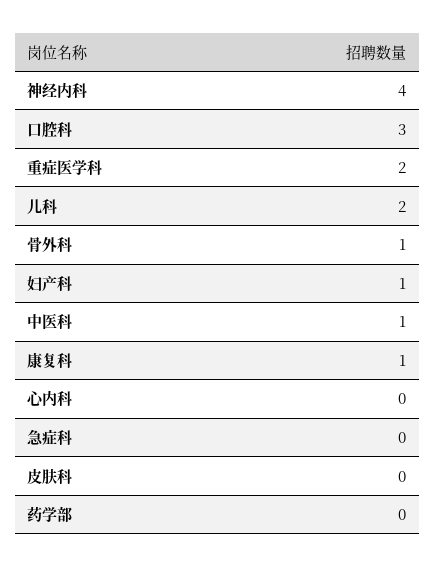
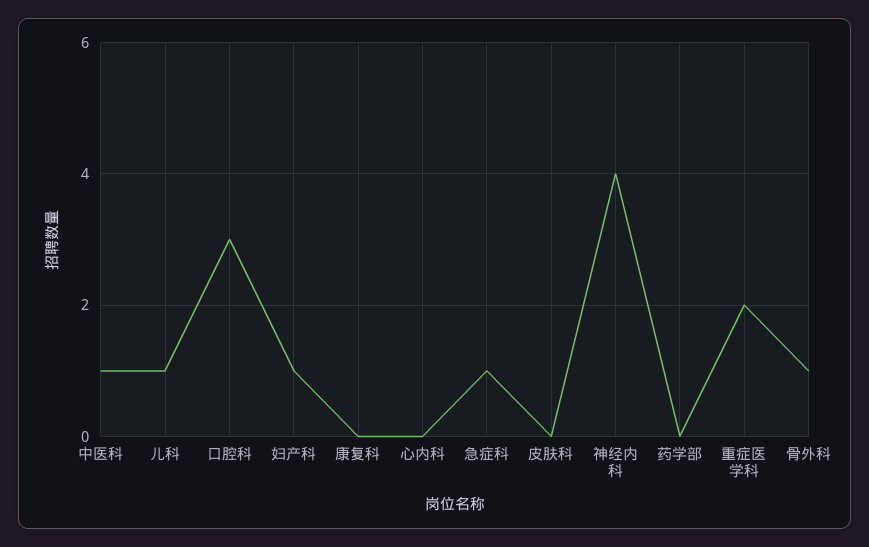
儿科: 2 -> 1
康复科: 1 -> 0
急症科: 0 -> 1

